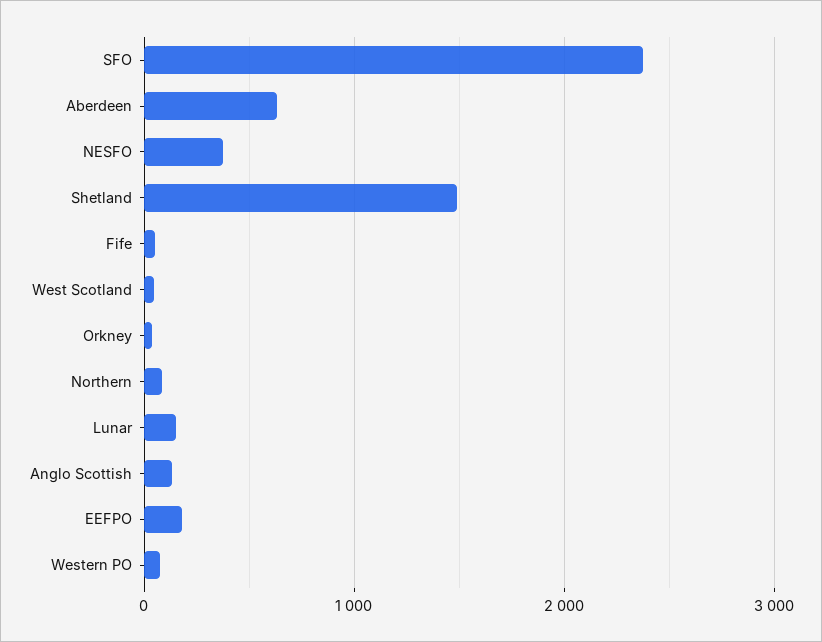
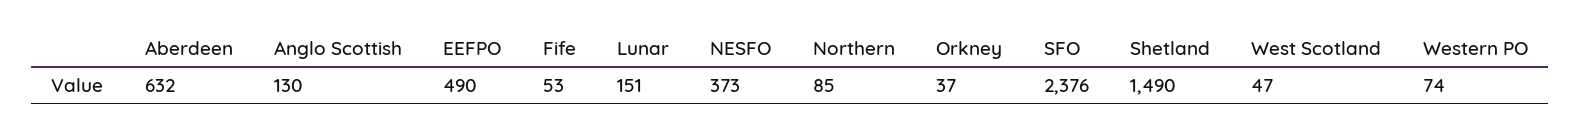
EEFPO: 200 -> 490

